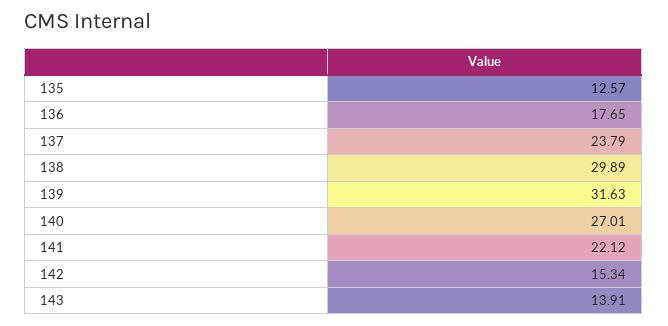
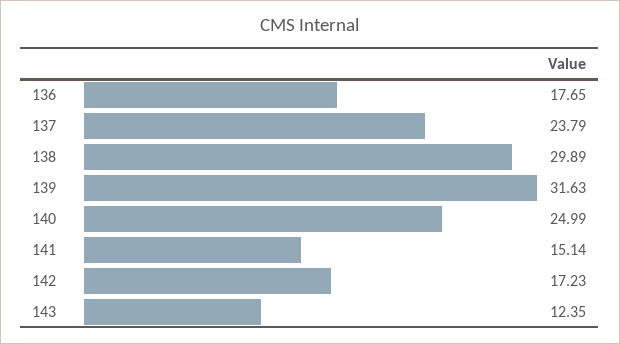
135: 12.57 -> none
140: 27.01 -> 24.99
141: 22.12 -> 15.14
142: 15.34 -> 17.23
143: 13.91 -> 12.35

